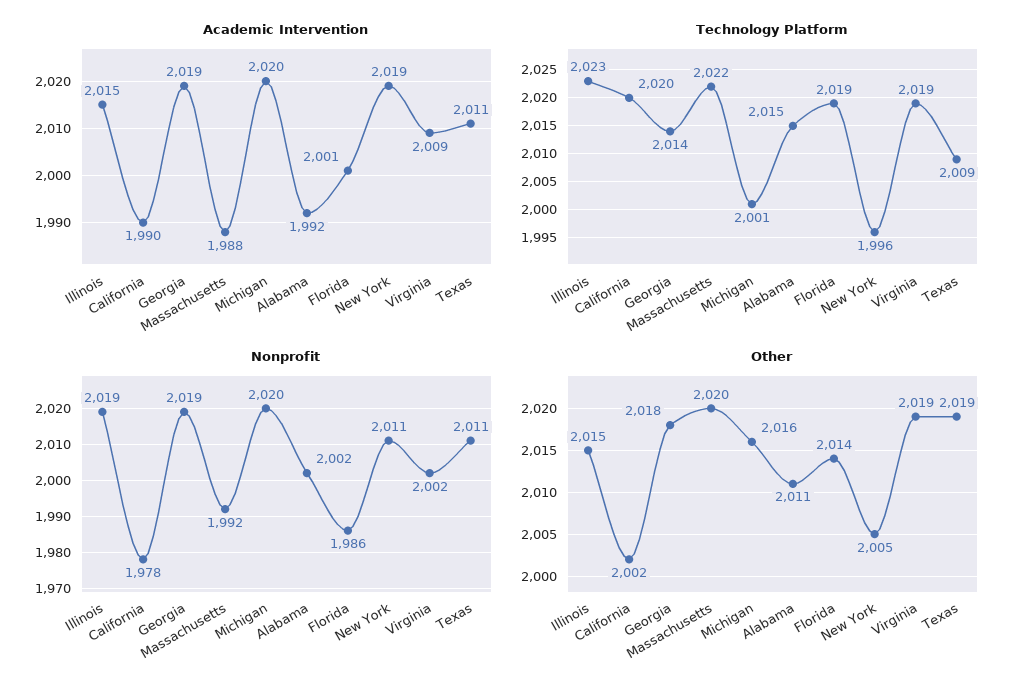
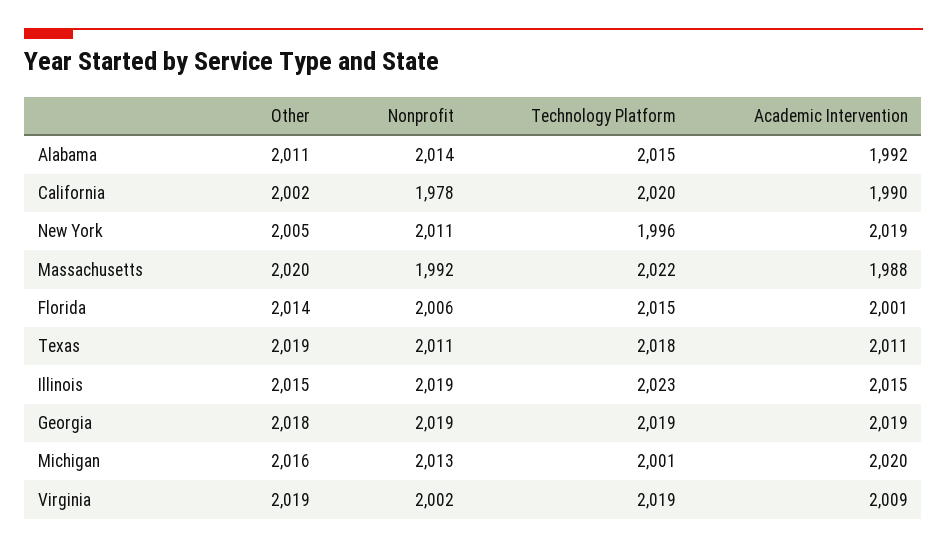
Technology Platform, Georgia: 2014 -> 2019
Technology Platform, Florida: 2019 -> 2015
Technology Platform, Texas: 2009 -> 2018
Nonprofit, Michigan: 2020 -> 2013
Nonprofit, Alabama: 2002 -> 2014
Nonprofit, Florida: 1986 -> 2006

